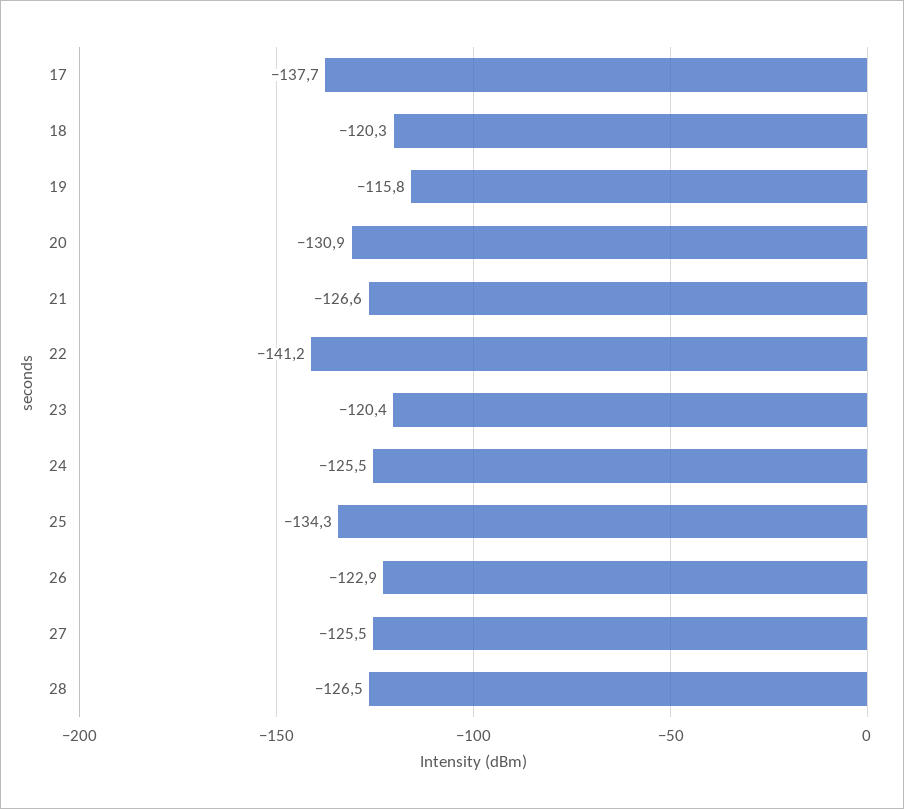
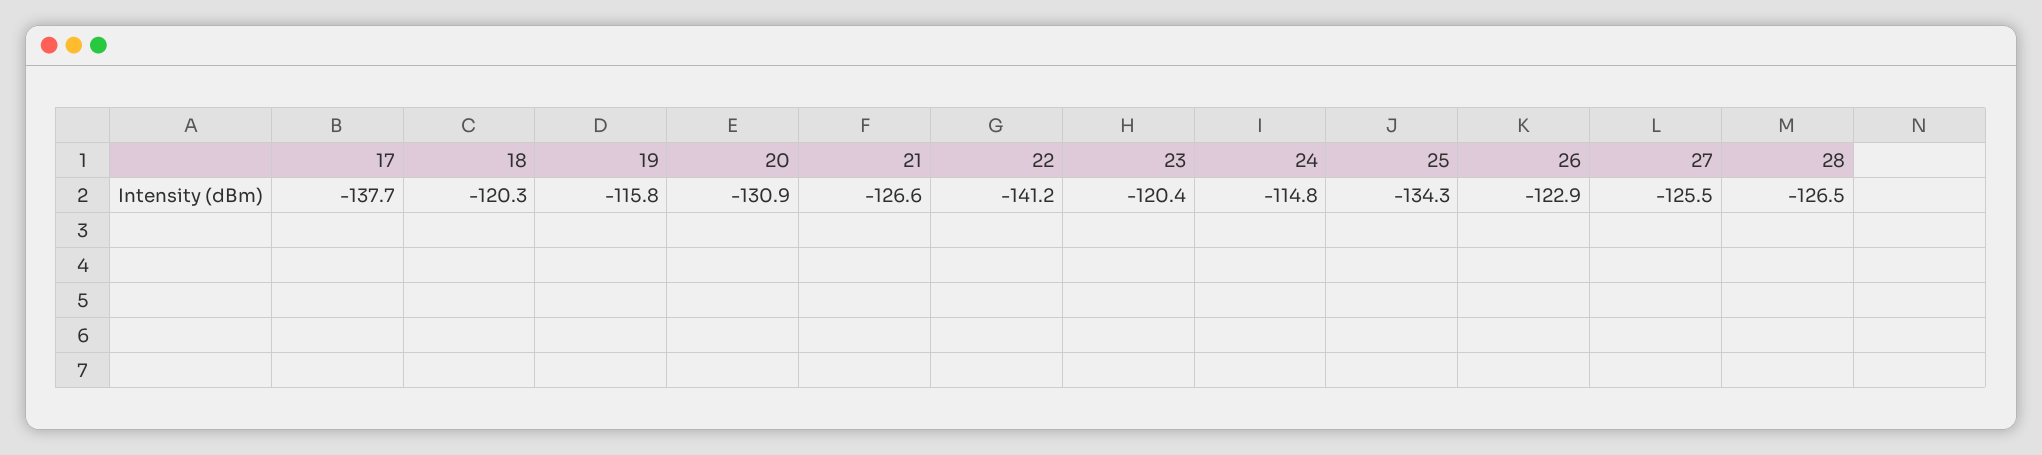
24: -125.5 -> -114.8

